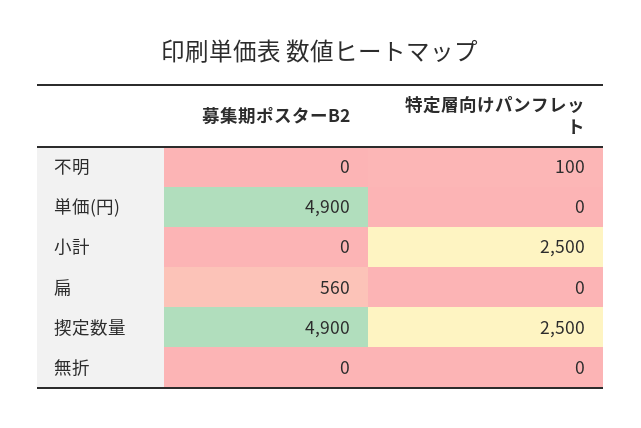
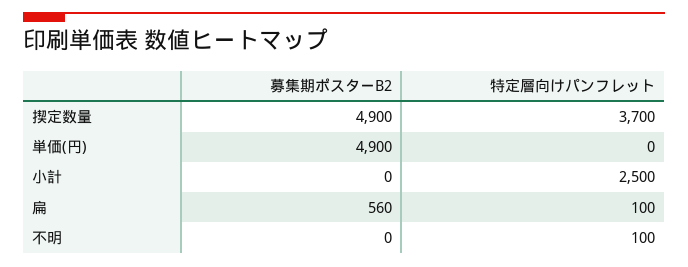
特定層向けパンフレット, 扁: 0 -> 100
特定層向けパンフレット, 揳定数量: 2500 -> 3700
募集期ポスターB2, 無折: 0 -> none
特定層向けパンフレット, 無折: 0 -> none

